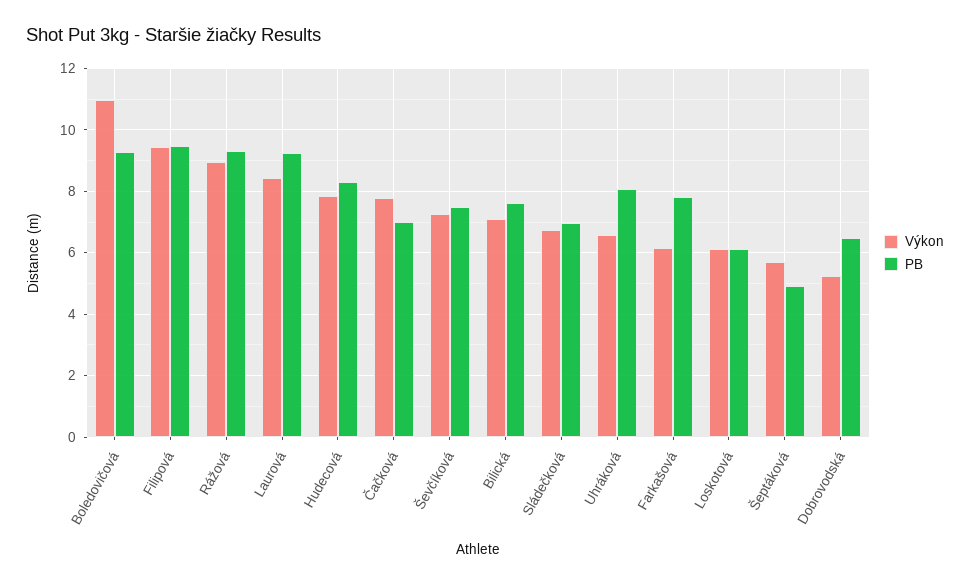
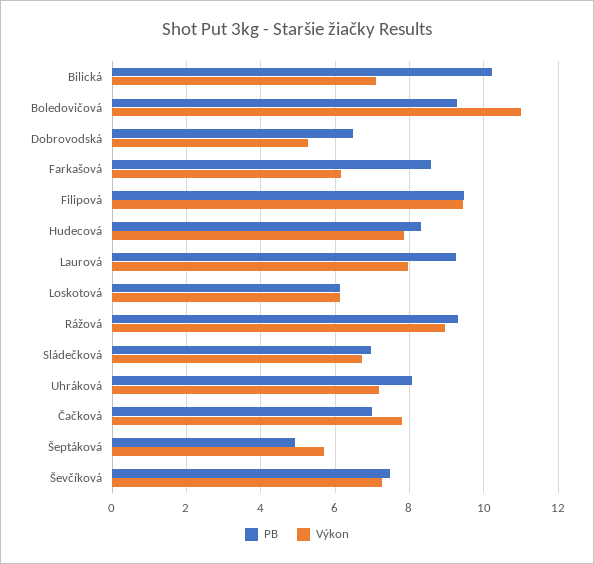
Výkon, Laurová: 8.4 -> 8
PB, Bilická: 7.6 -> 10.2
Výkon, Uhráková: 6.6 -> 7.2
PB, Farkašová: 7.8 -> 8.6

